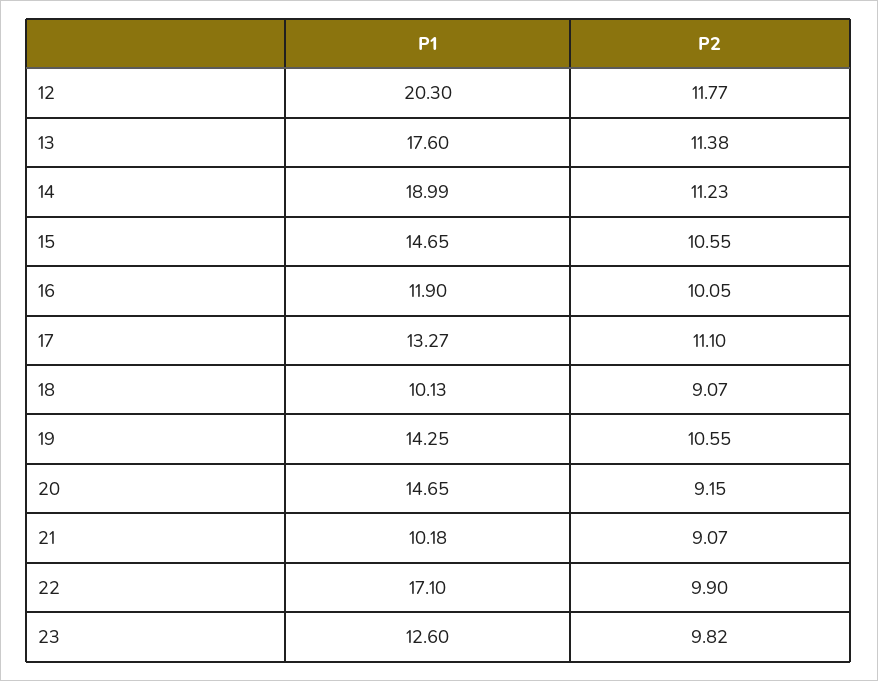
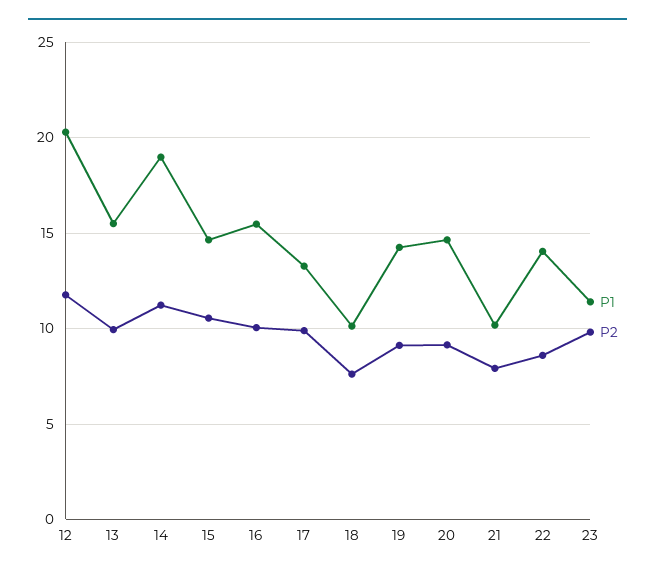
P1, 13: 17.6 -> 15.5
P2, 13: 11.38 -> 10
P1, 16: 11.9 -> 15.5
P2, 17: 11.1 -> 10
P2, 18: 9.07 -> 7.5
P2, 19: 10.55 -> 9
P2, 21: 9.07 -> 8
P1, 22: 17.1 -> 14
P2, 22: 9.9 -> 8.5
P1, 23: 12.6 -> 11.5

